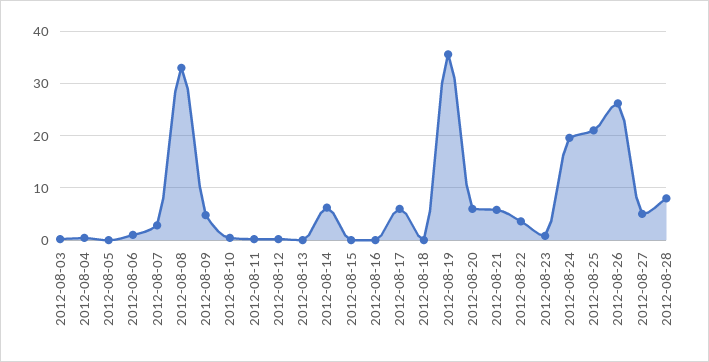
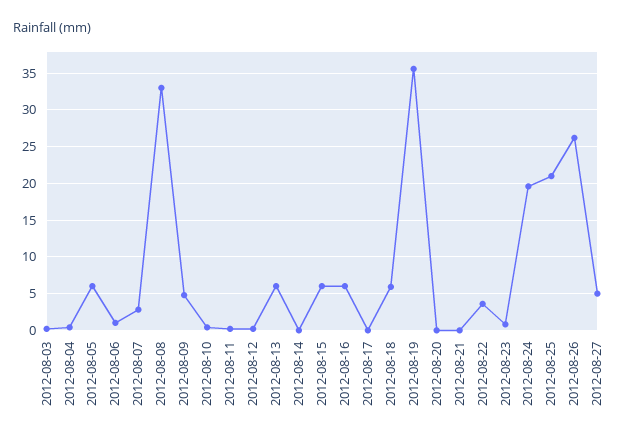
2012-08-05: 0 -> 6
2012-08-13: 0 -> 6
2012-08-14: 6 -> 0
2012-08-15: 0 -> 6
2012-08-16: 0 -> 6
2012-08-17: 6 -> 0
2012-08-18: 0 -> 6
2012-08-20: 6 -> 0
2012-08-21: 6 -> 0
2012-08-28: 8 -> none

